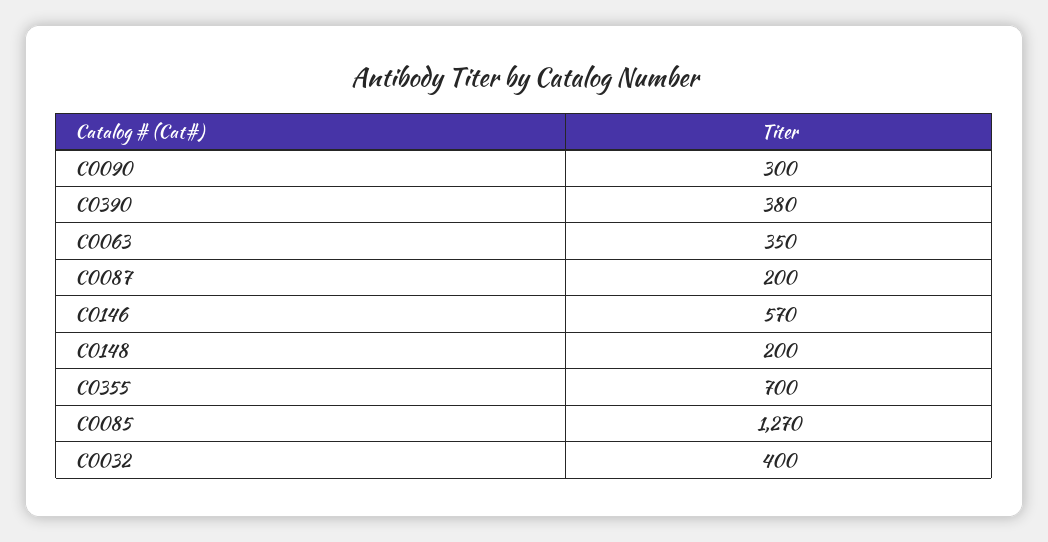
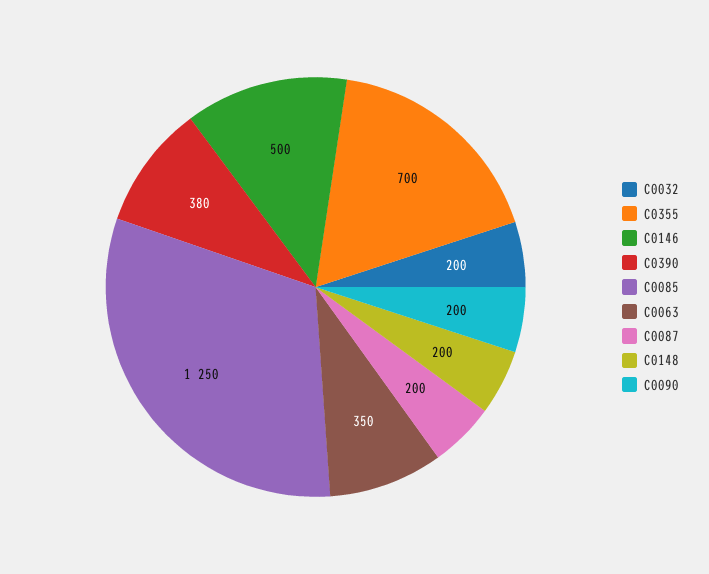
C0090: 300 -> 200
C0146: 570 -> 500
C0085: 1270 -> 1250
C0032: 400 -> 200

